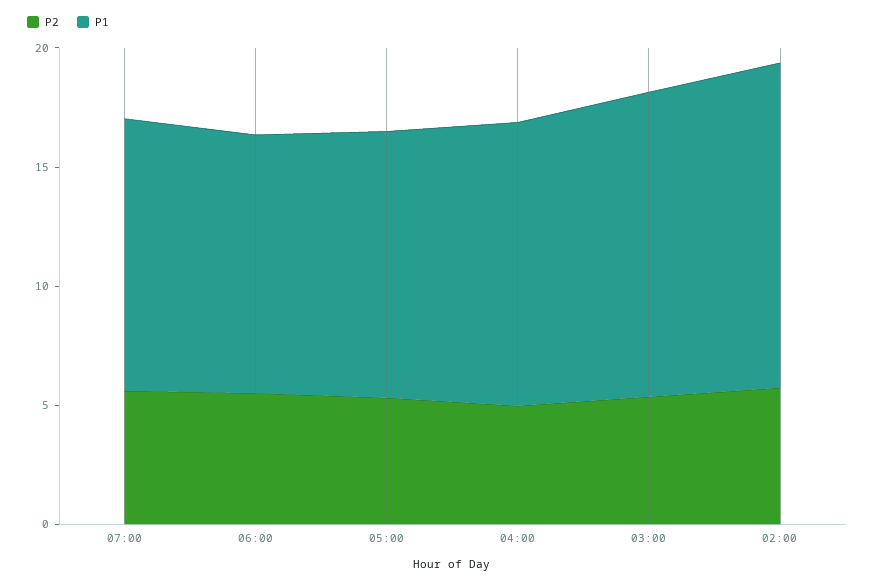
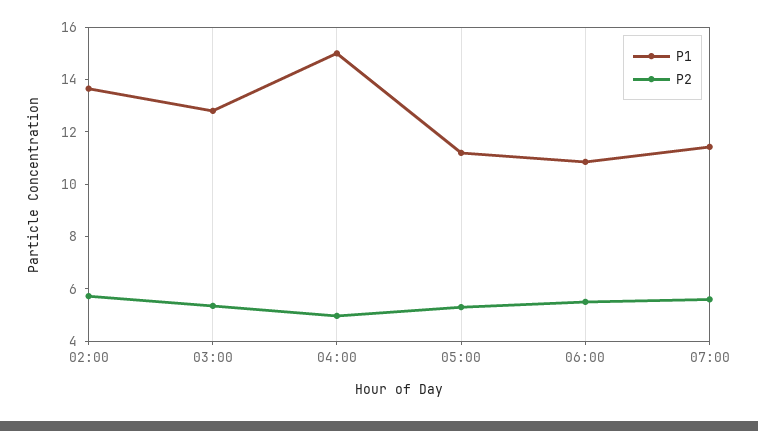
P1, 04:00: 12 -> 15

